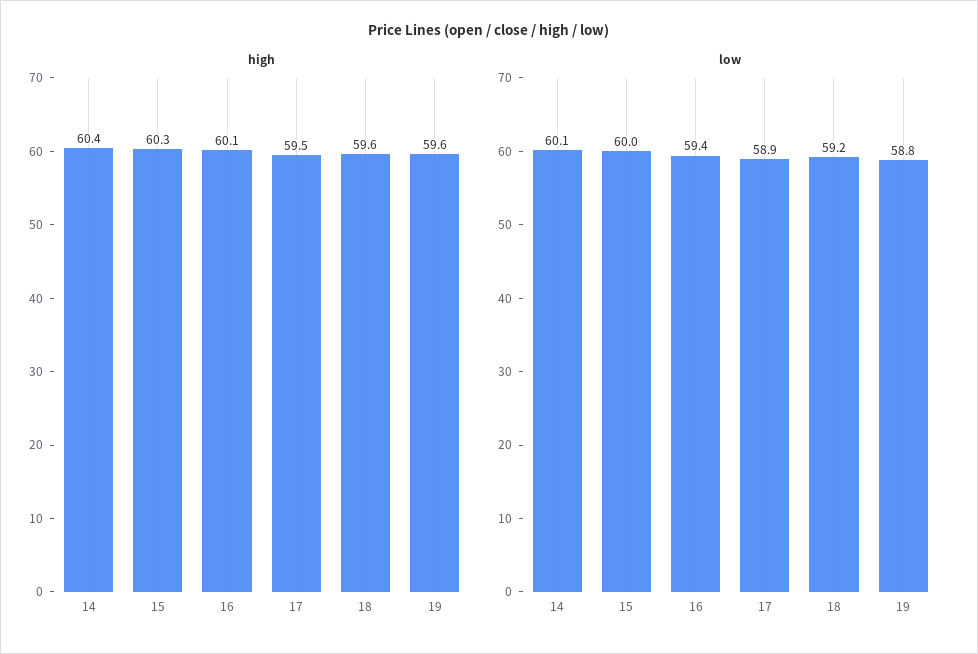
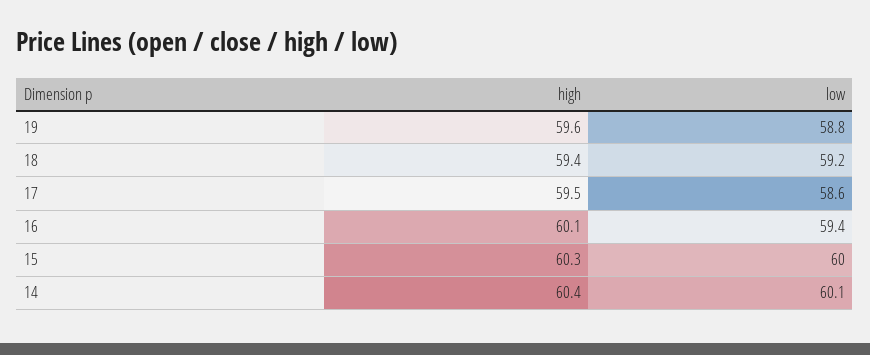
high, 18: 59.6 -> 59.4
low, 17: 58.9 -> 58.6

